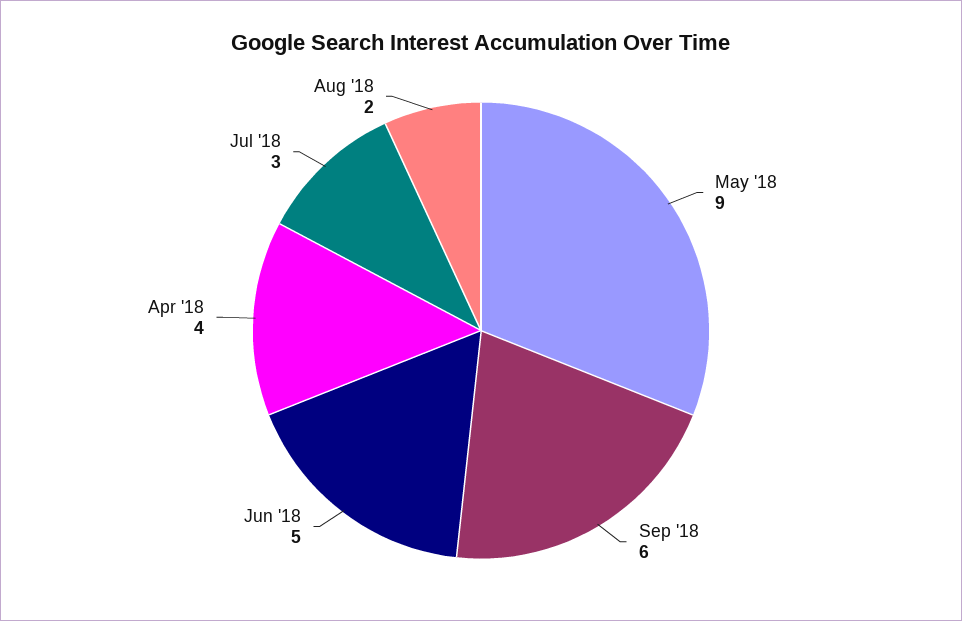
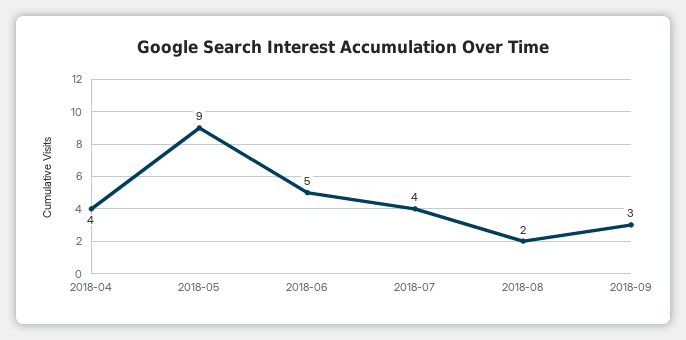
Sep '18: 6 -> 3
Jul '18: 3 -> 4

